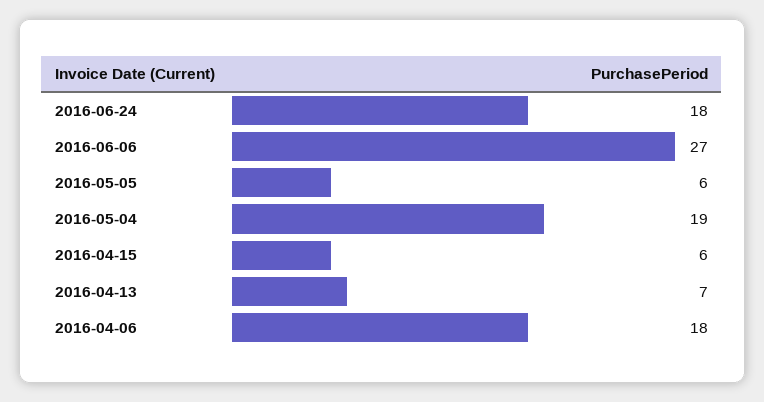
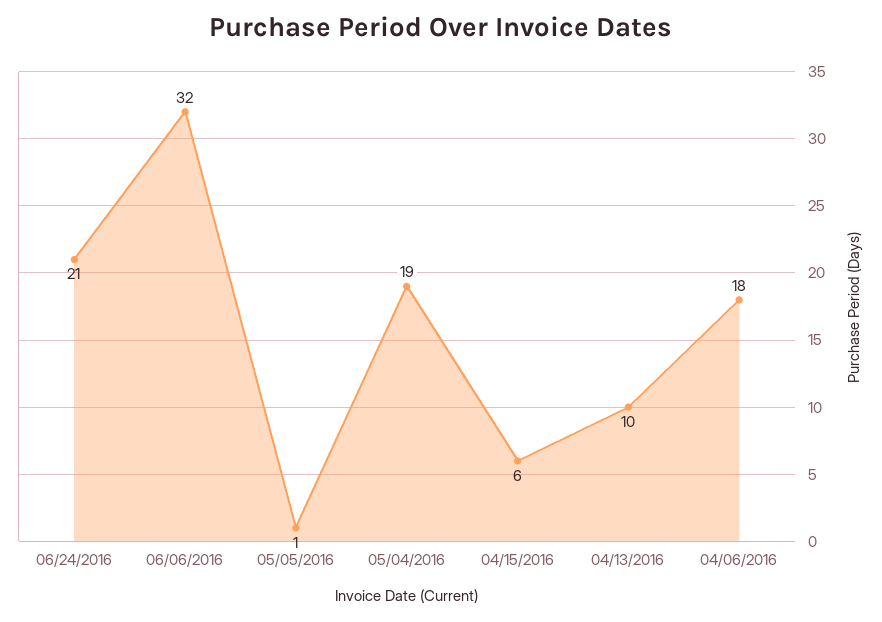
2016-06-24: 18 -> 21
2016-06-06: 27 -> 32
2016-05-05: 6 -> 1
2016-04-13: 7 -> 10

